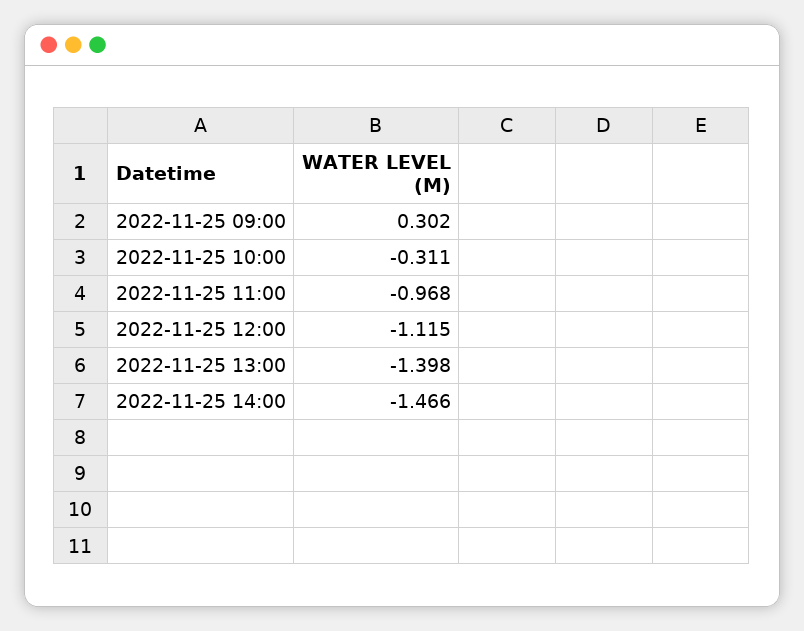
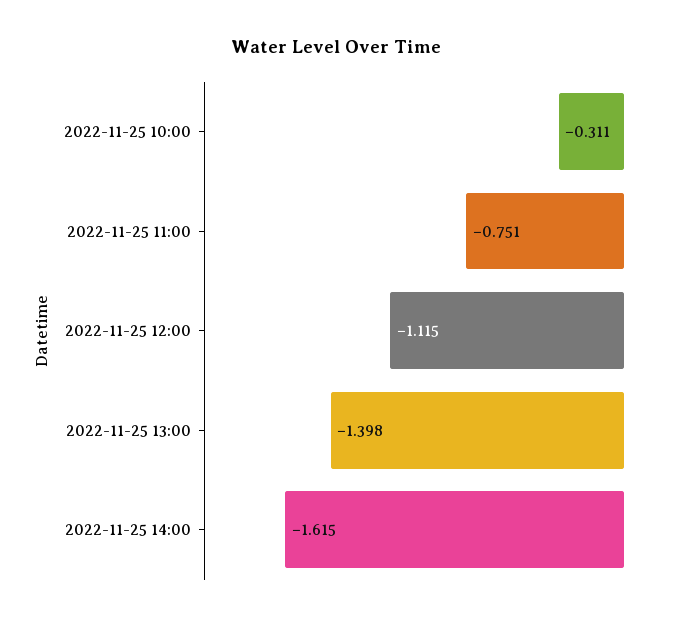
2022-11-25 09:00: 0.302 -> none
2022-11-25 11:00: -0.968 -> -0.751
2022-11-25 14:00: -1.466 -> -1.615

